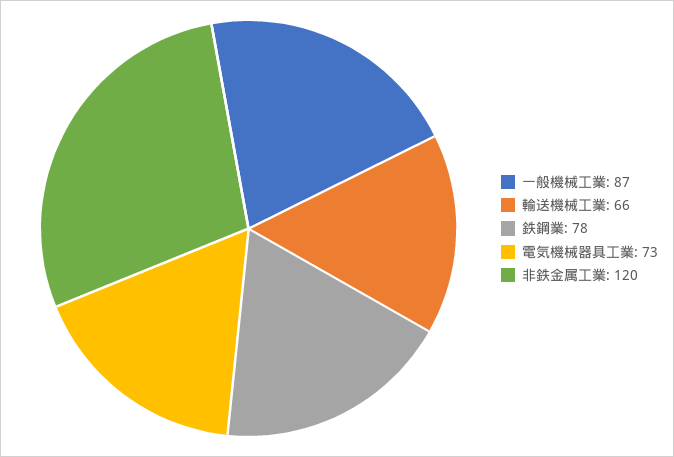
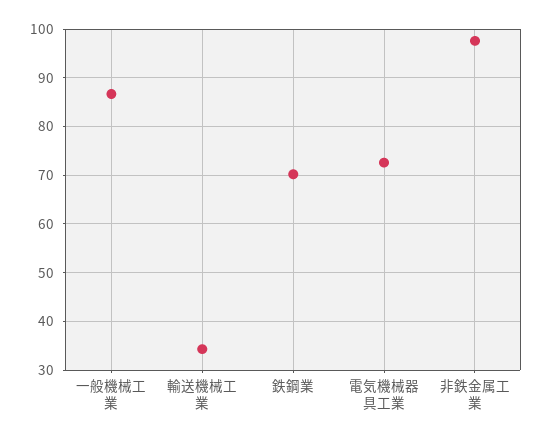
輸送機械工業: 66 -> 34
鉄鋼業: 78 -> 70
非鉄金属工業: 120 -> 98

